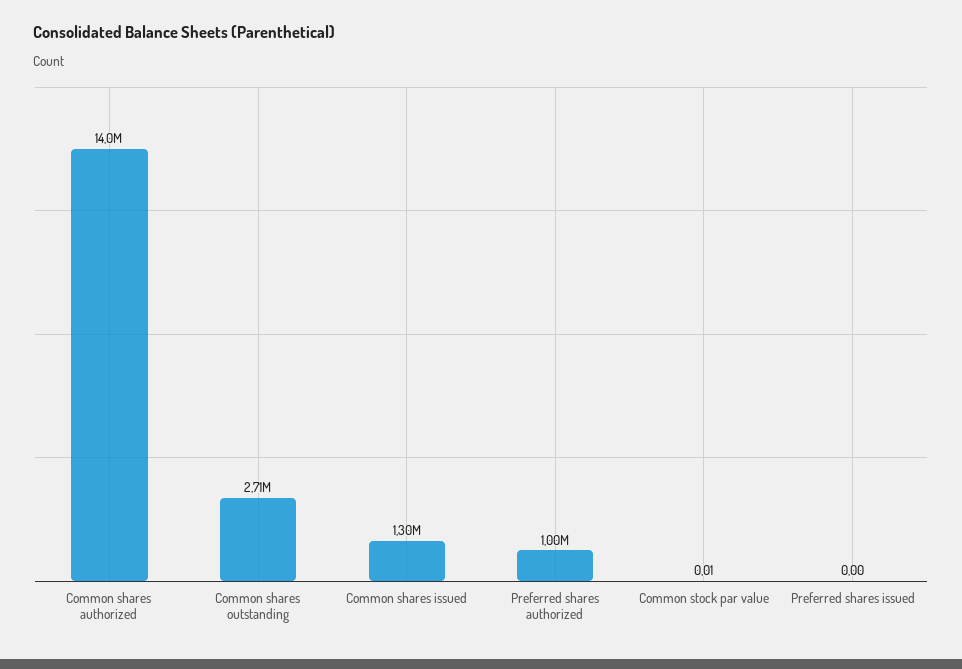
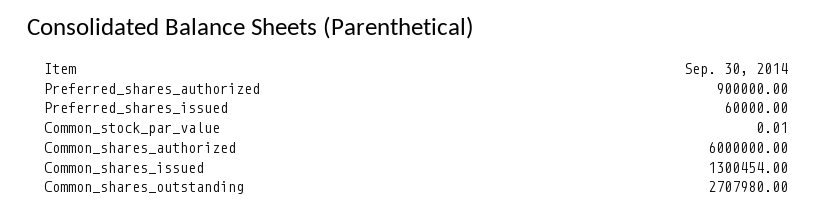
Common shares authorized: 14000000 -> 6000000
Preferred shares authorized: 1000000 -> 900000
Preferred shares issued: 0 -> 60000

